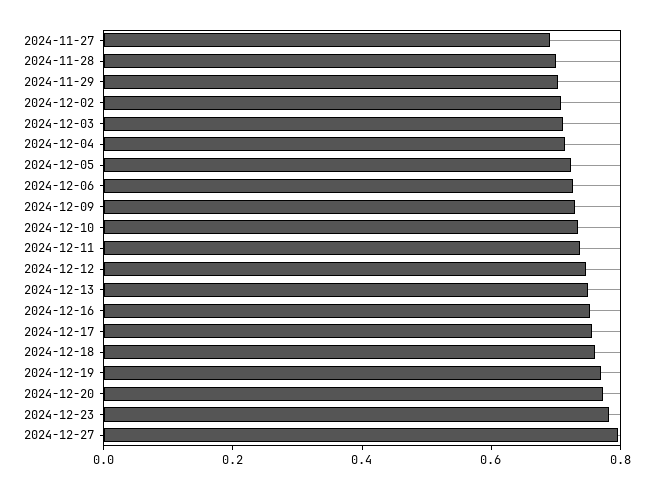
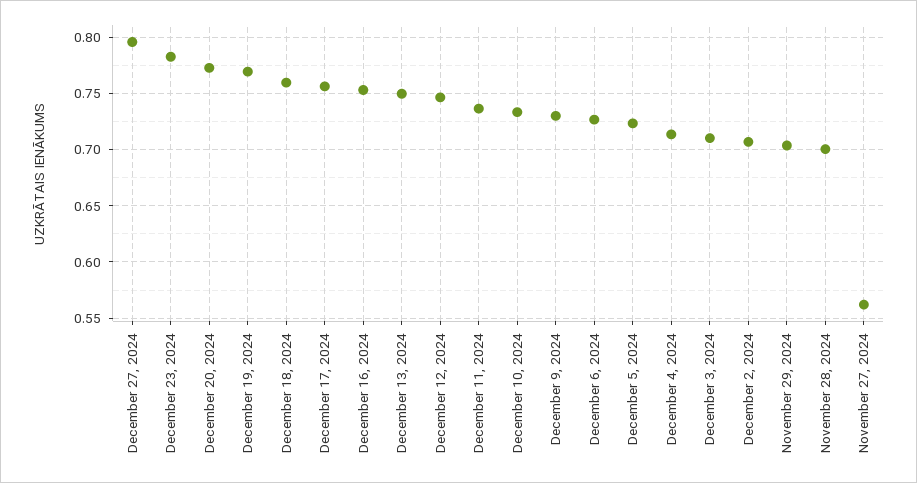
2024-11-27: 0.7 -> 0.56

